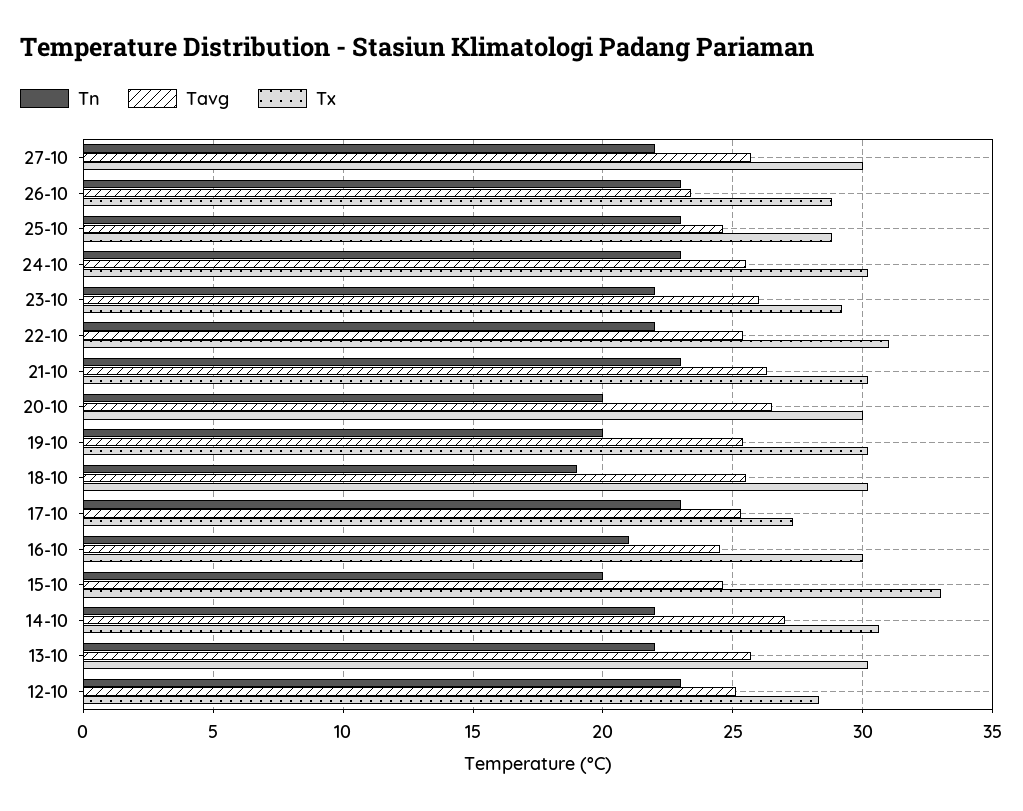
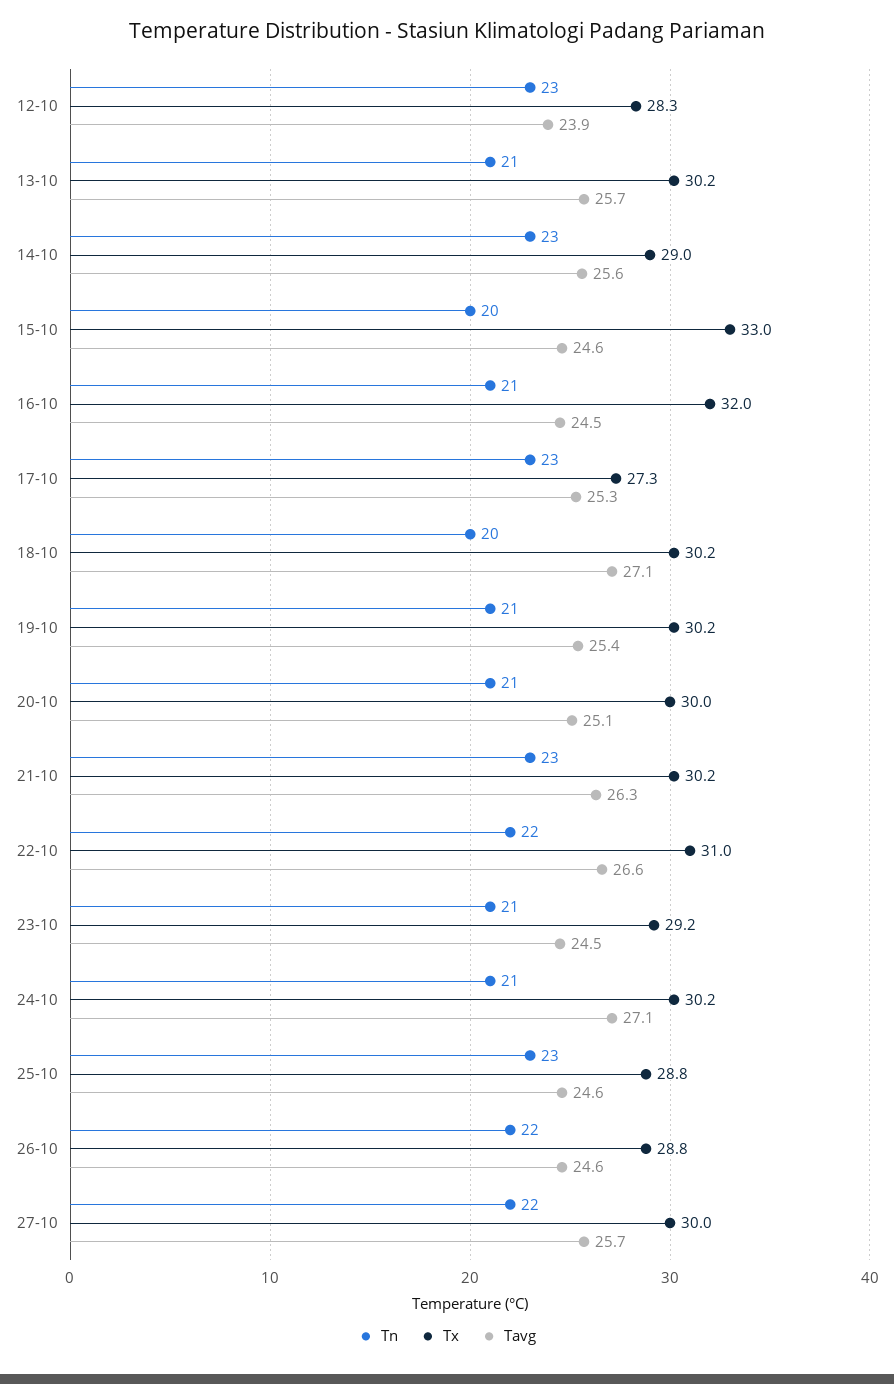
Tn, 26-10: 23 -> 22
Tavg, 26-10: 23.5 -> 24.6
Tn, 24-10: 23 -> 21
Tavg, 24-10: 25.5 -> 27.1
Tn, 23-10: 22 -> 21
Tavg, 23-10: 26 -> 24.5
Tavg, 22-10: 25.5 -> 26.6
Tn, 20-10: 20 -> 21
Tavg, 20-10: 26.5 -> 25.1
Tn, 19-10: 20 -> 21
Tn, 18-10: 19 -> 20
Tavg, 18-10: 25.5 -> 27.1
Tx, 16-10: 30 -> 32
Tn, 14-10: 22 -> 23
Tavg, 14-10: 27 -> 25.6
Tx, 14-10: 30.5 -> 29
Tn, 13-10: 22 -> 21
Tavg, 12-10: 25 -> 23.9

